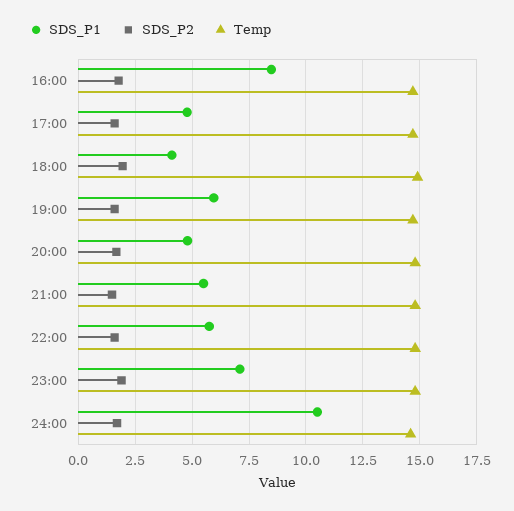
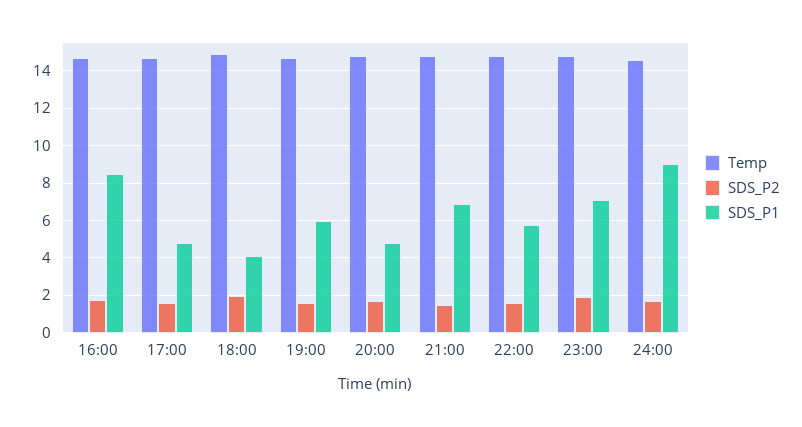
SDS_P1, 21:00: 5.5 -> 7
SDS_P1, 24:00: 10.5 -> 9

